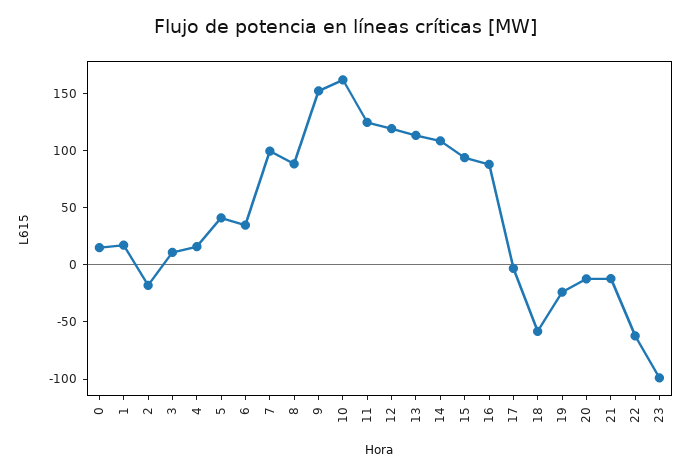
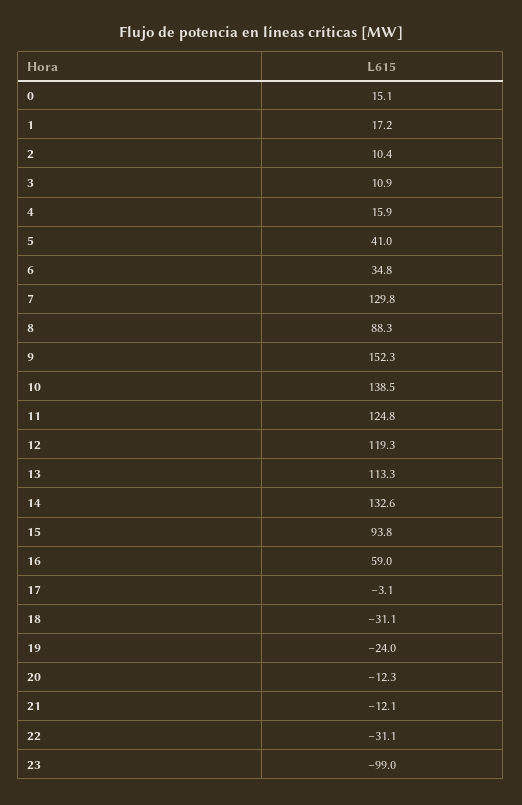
2: -20 -> 10.4
7: 100 -> 129.8
10: 160 -> 138.5
14: 110 -> 132.6
16: 90 -> 59
18: -60 -> -31.1
22: -60 -> -31.1

